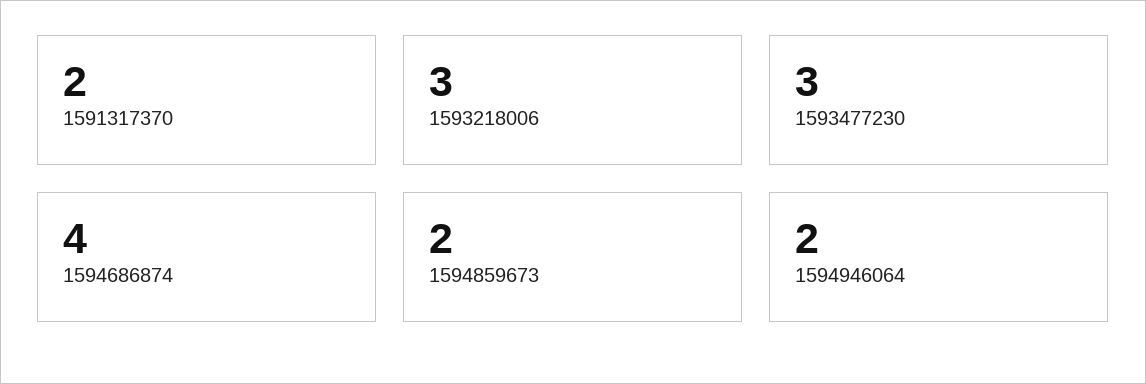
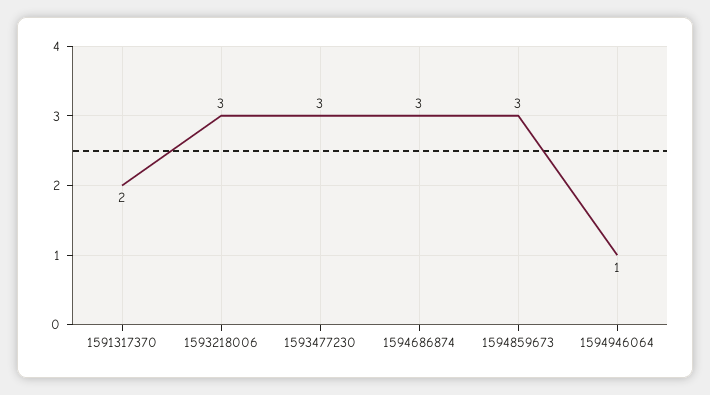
1594686874: 4 -> 3
1594859673: 2 -> 3
1594946064: 2 -> 1

